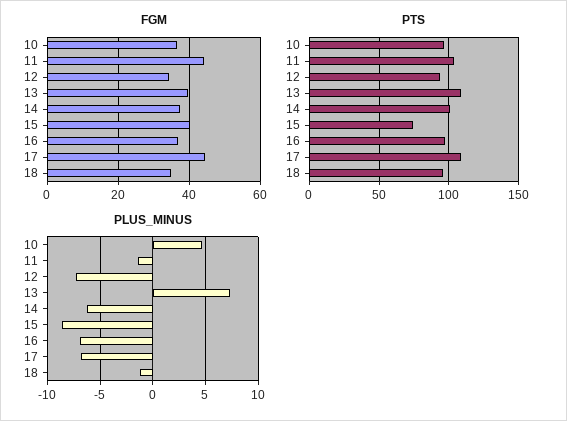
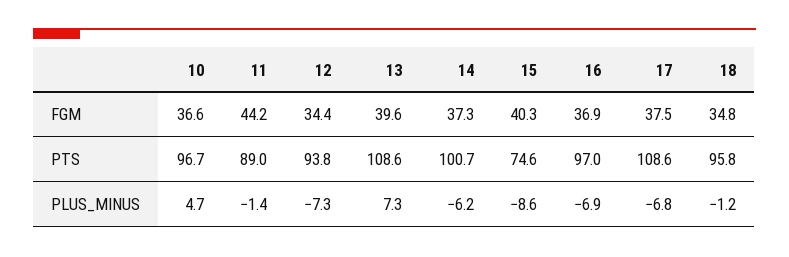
FGM, 17: 44 -> 37.5
PTS, 11: 105 -> 89

